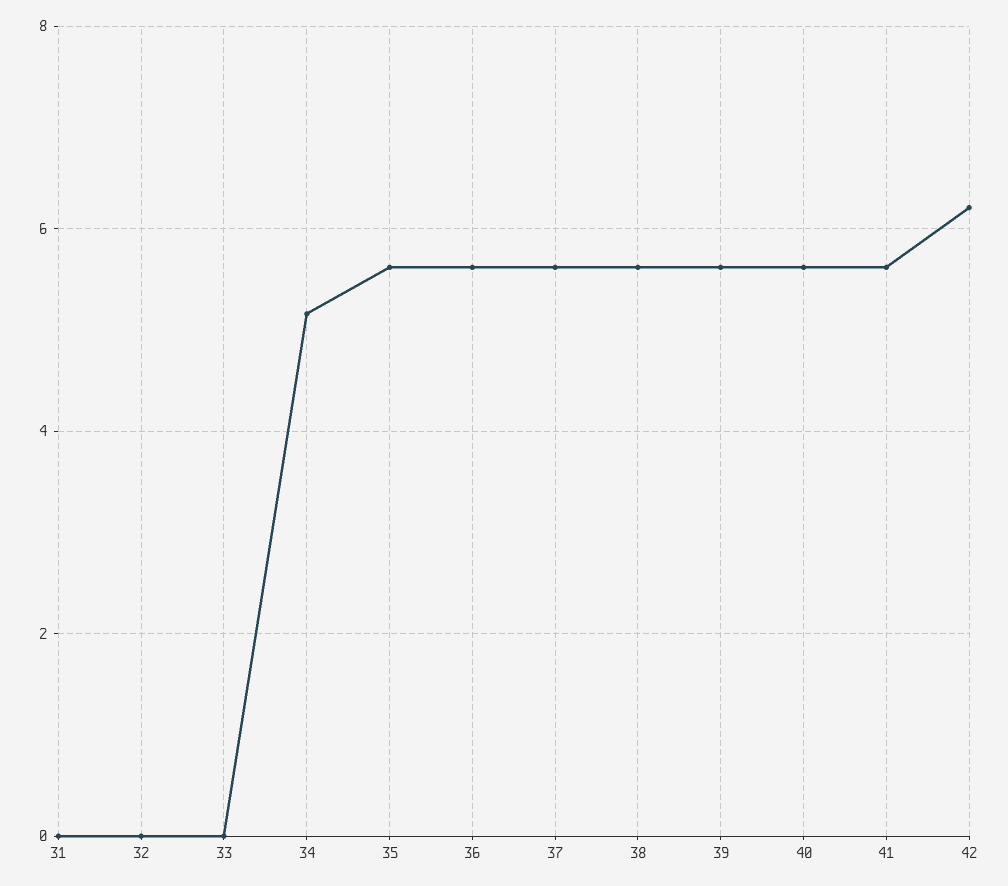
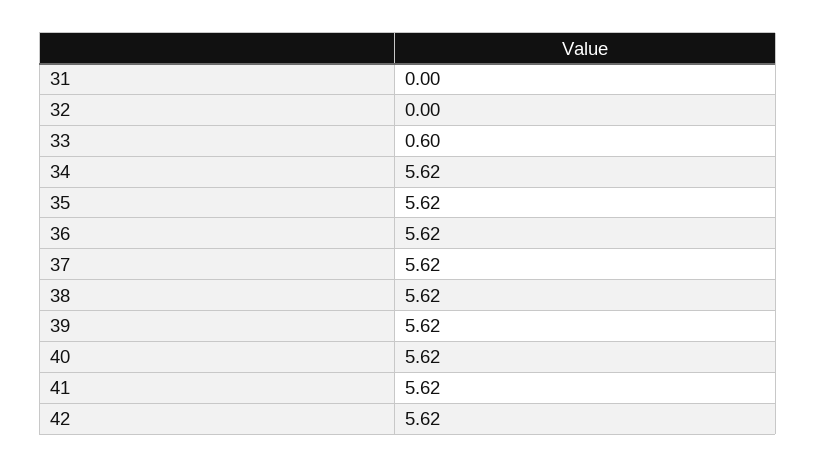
33: 0 -> 0.6
34: 5.2 -> 5.62
42: 6.2 -> 5.62

